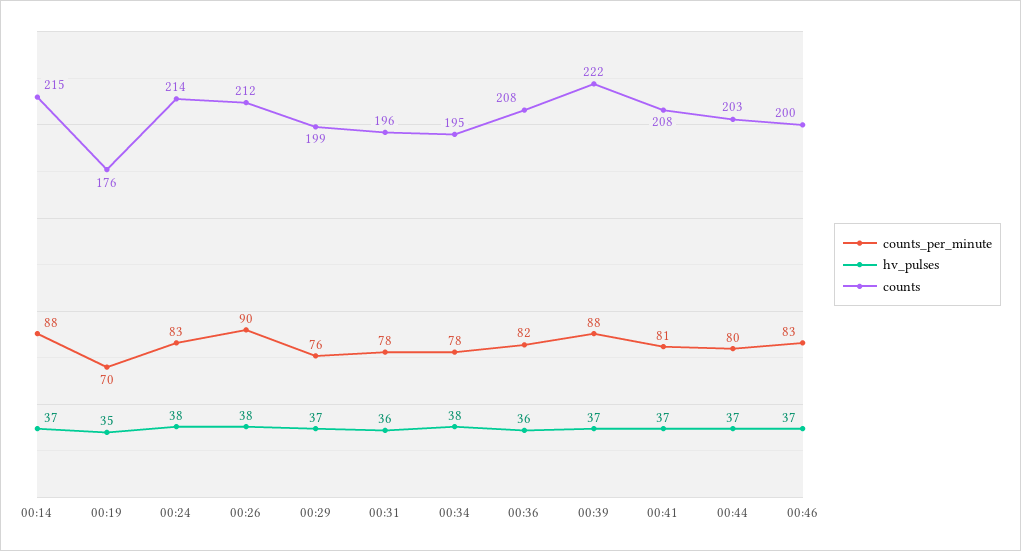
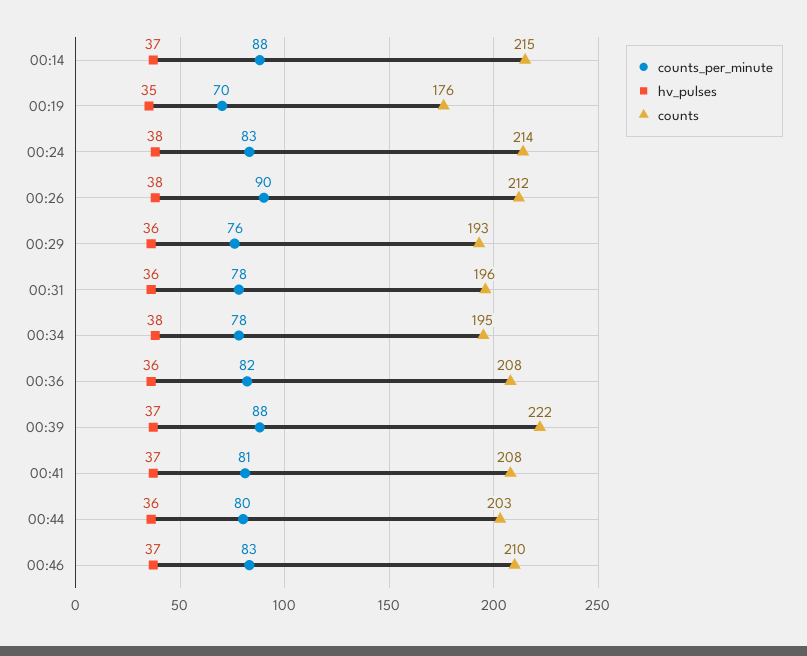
hv_pulses, 00:29: 37 -> 36
counts, 00:29: 199 -> 193
hv_pulses, 00:44: 37 -> 36
counts, 00:46: 200 -> 210

